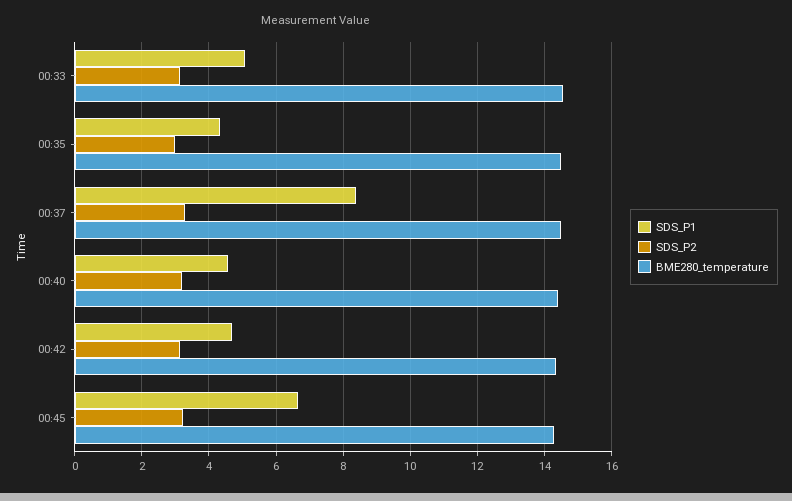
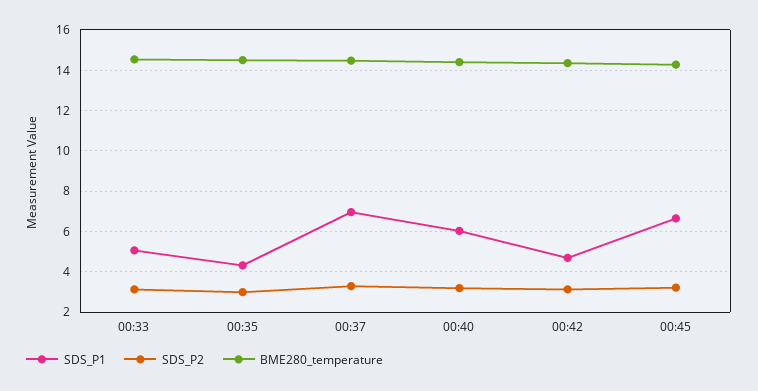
SDS_P1, 00:37: 8.4 -> 7
SDS_P1, 00:40: 4.6 -> 6

